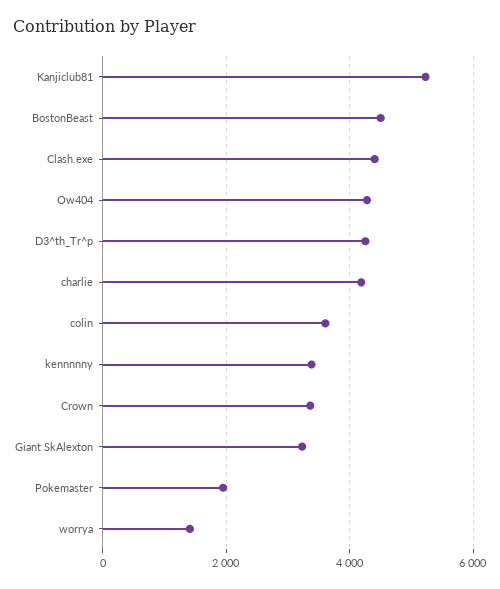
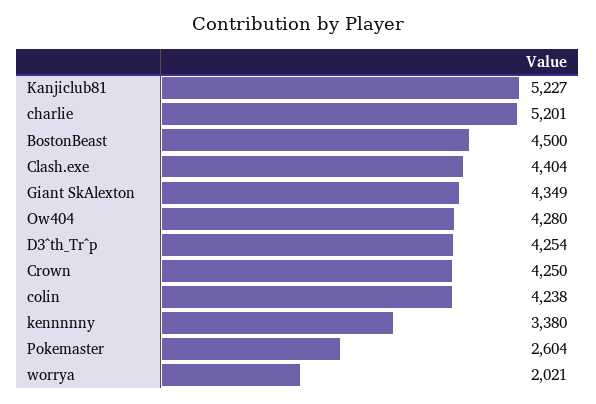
charlie: 4200 -> 5201
colin: 3600 -> 4238
Crown: 3400 -> 4250
Giant SkAlexton: 3200 -> 4349
Pokemaster: 2000 -> 2604
worrya: 1400 -> 2021

